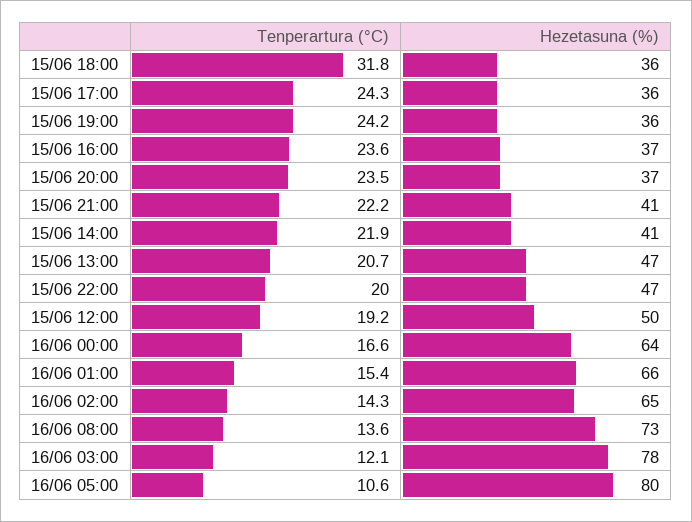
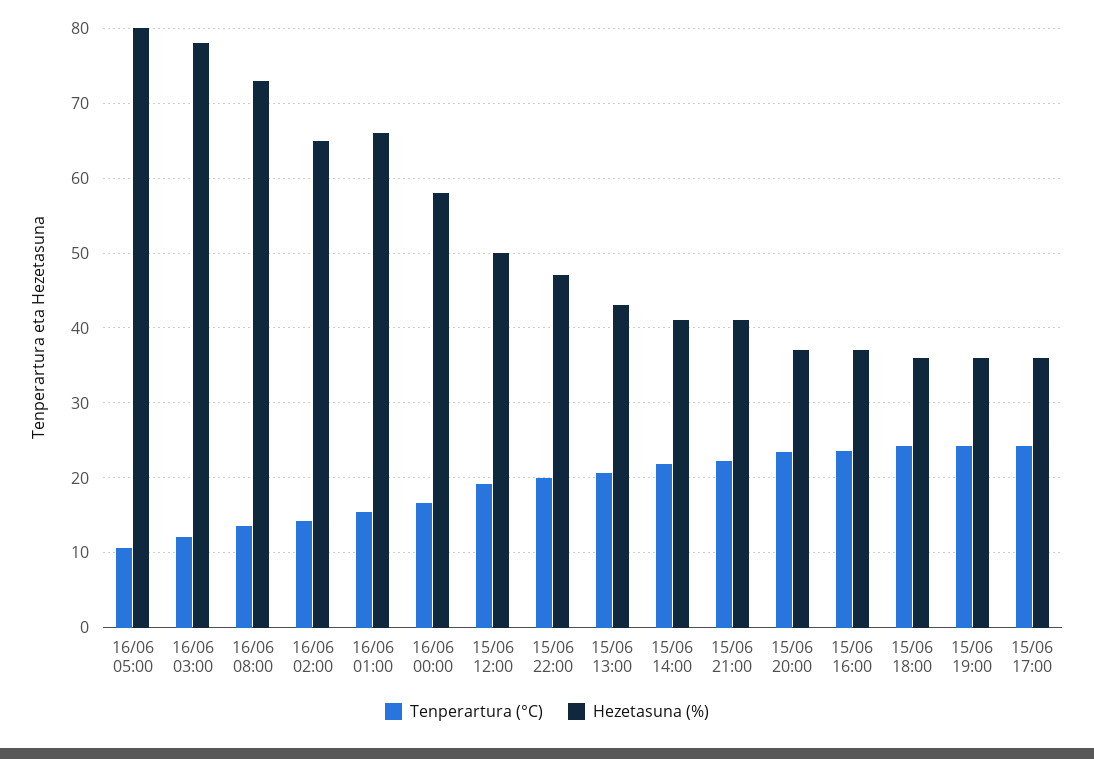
Tenperartura (°C), 15/06 18:00: 31.8 -> 24
Hezetasuna (%), 15/06 13:00: 47 -> 43
Hezetasuna (%), 16/06 00:00: 64 -> 58

